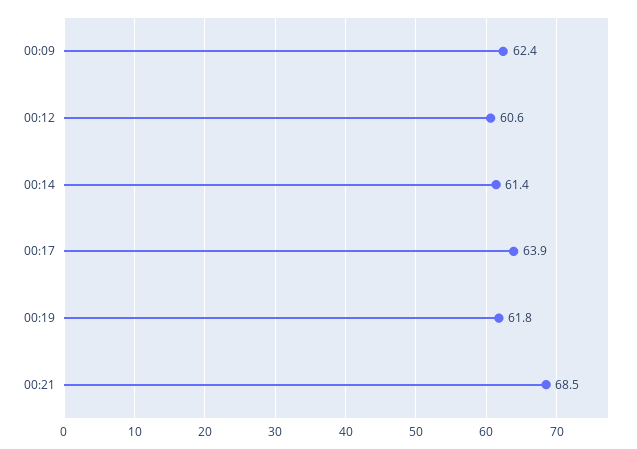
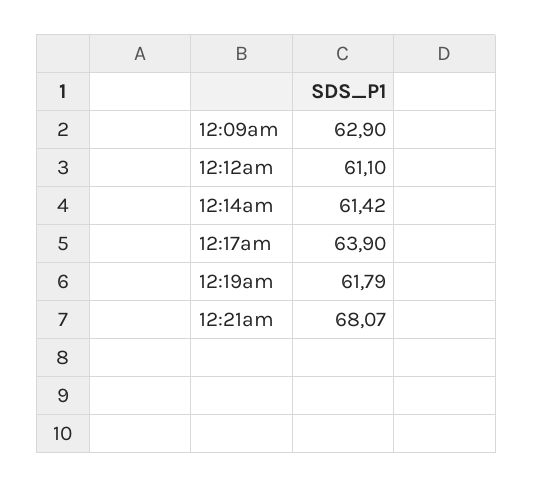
00:09: 62.4 -> 62.9
00:12: 60.6 -> 61.1
00:21: 68.5 -> 68.07

